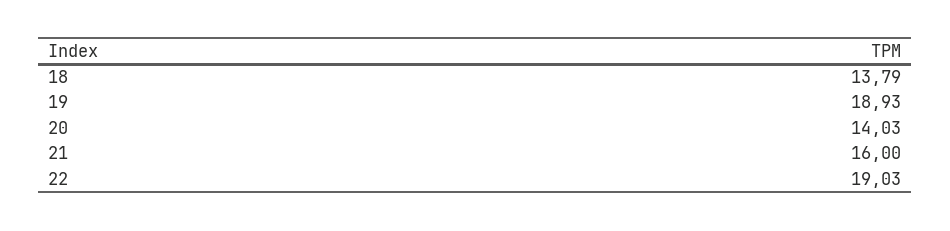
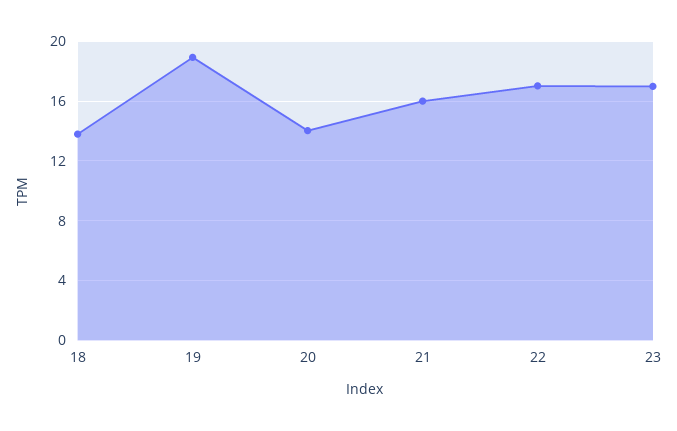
22: 19.03 -> 17
23: none -> 17

